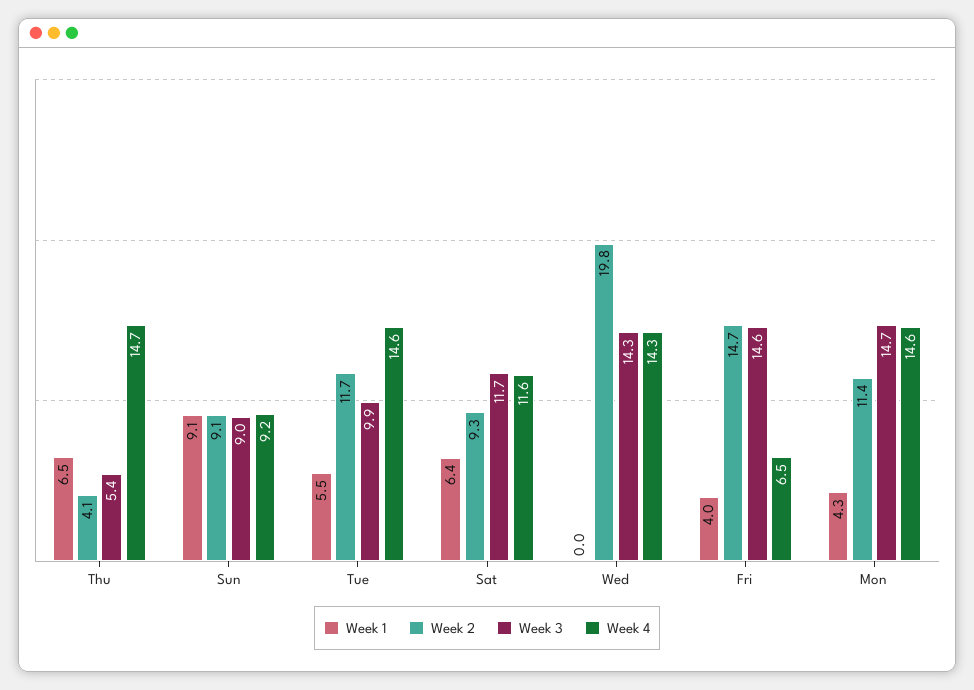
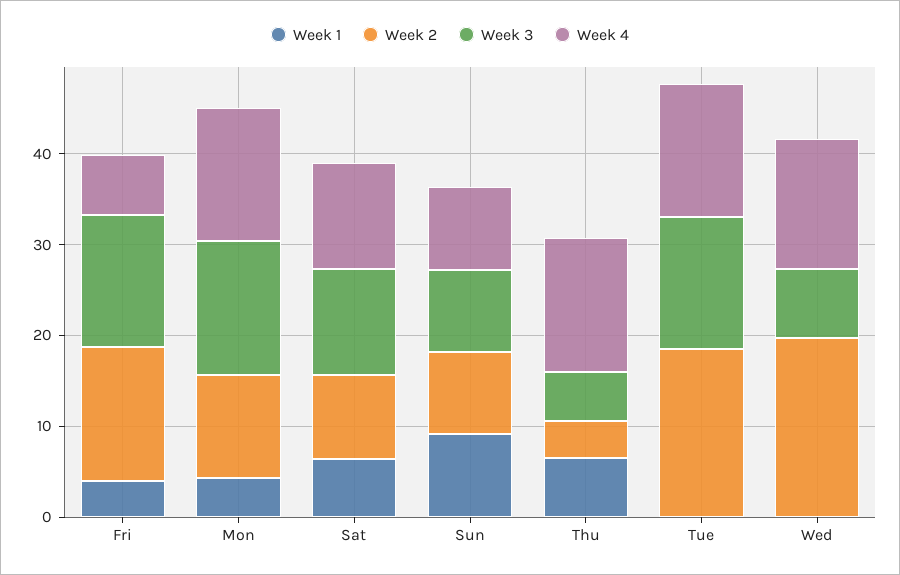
Week 1, Tue: 5.5 -> 0
Week 2, Tue: 11.7 -> 18
Week 3, Tue: 9.9 -> 14
Week 3, Wed: 14.3 -> 8

